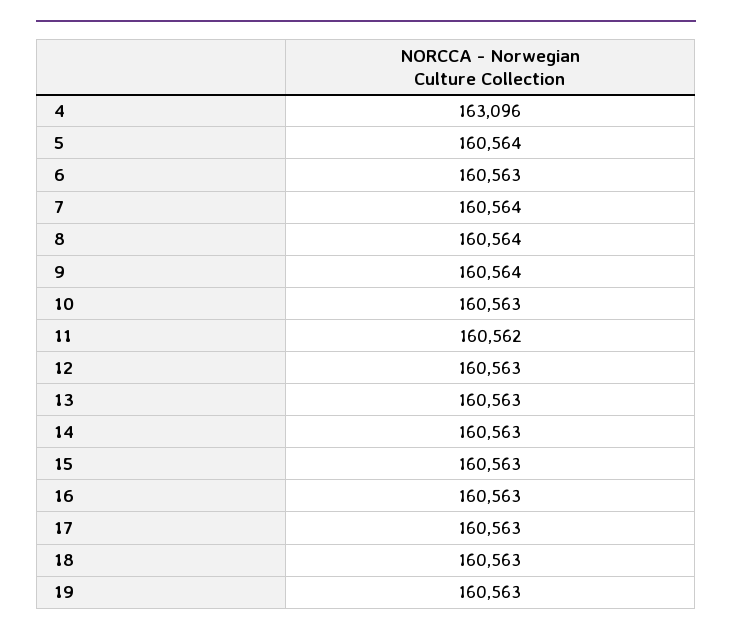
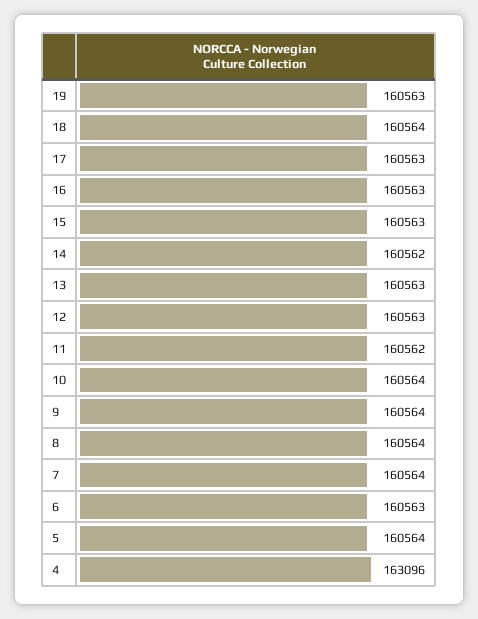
10: 160563 -> 160564
14: 160563 -> 160562
18: 160563 -> 160564

